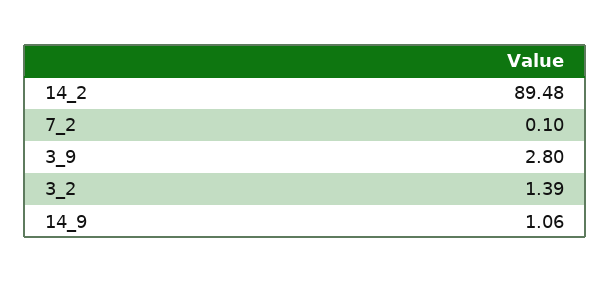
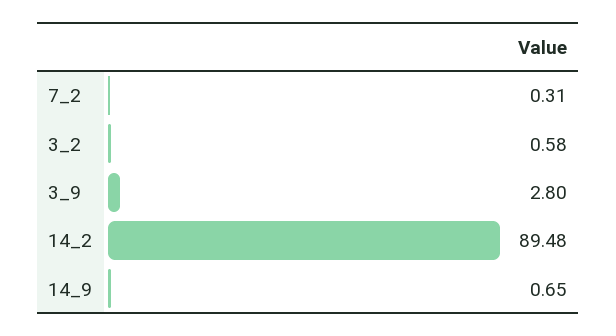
7_2: 0.1 -> 0.31
3_2: 1.39 -> 0.58
14_9: 1.06 -> 0.65

